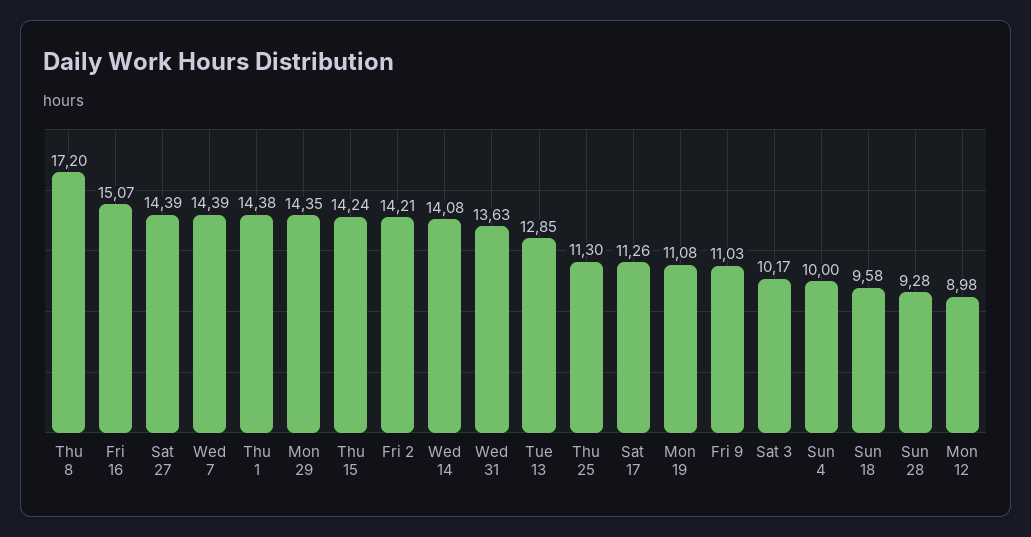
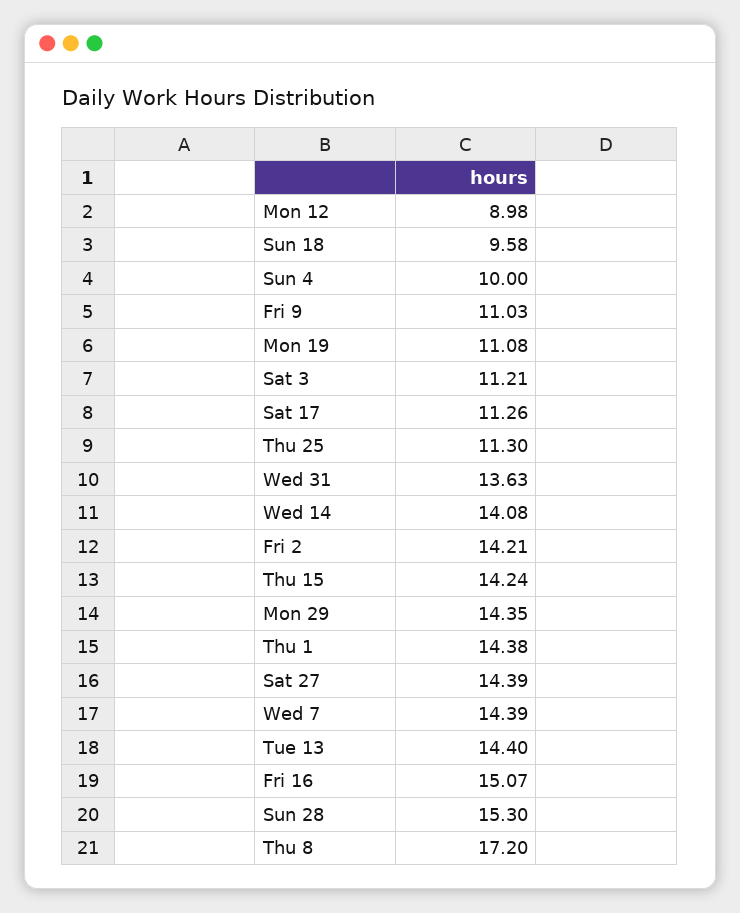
Tue 13: 12.85 -> 14.4
Sat 3: 10.17 -> 11.21
Sun 28: 9.28 -> 15.3

